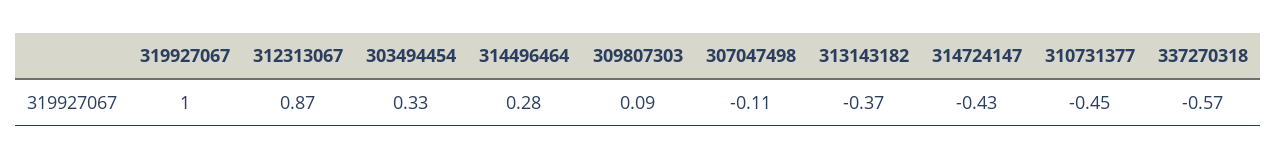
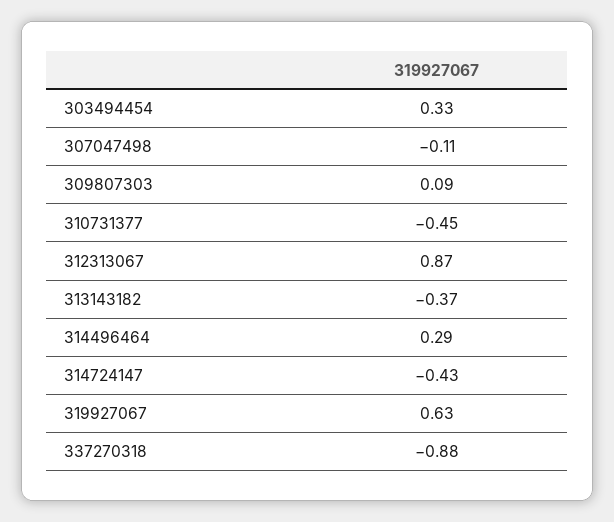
319927067: 1 -> 0.63
314496464: 0.28 -> 0.29
337270318: -0.57 -> -0.88

